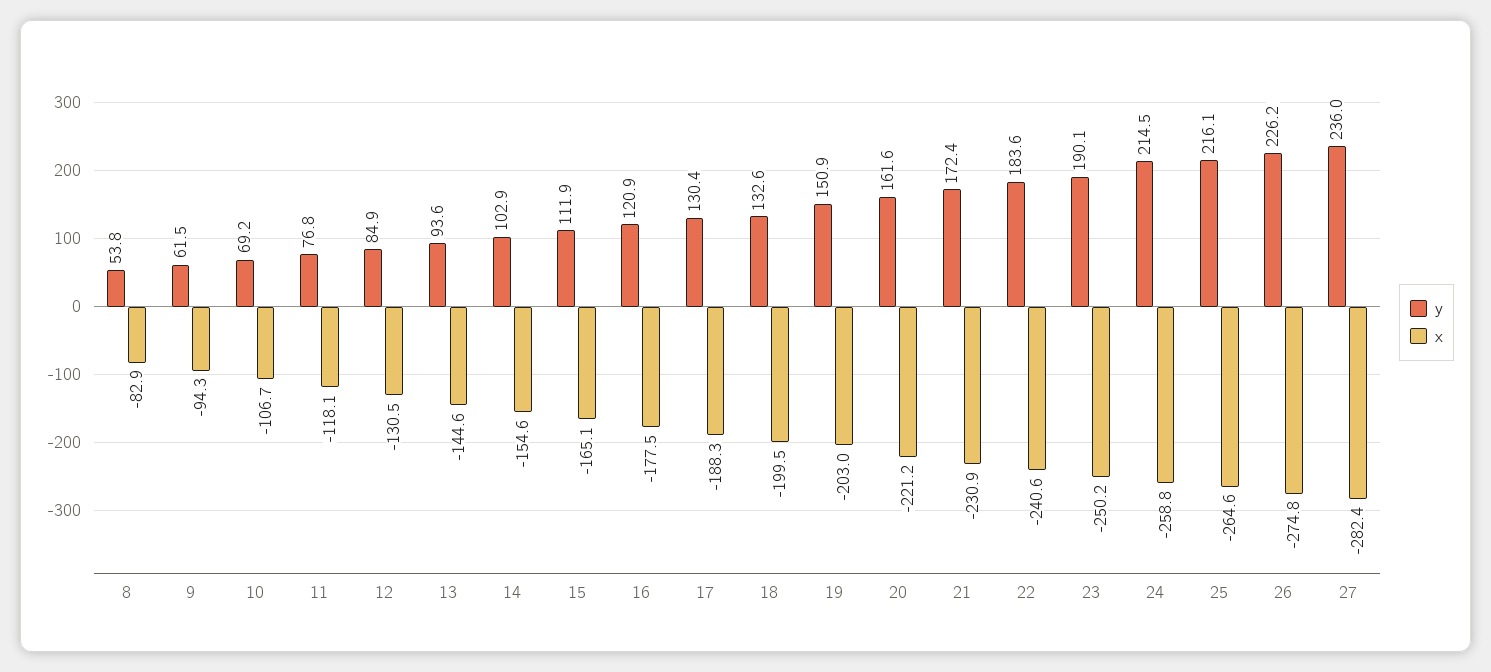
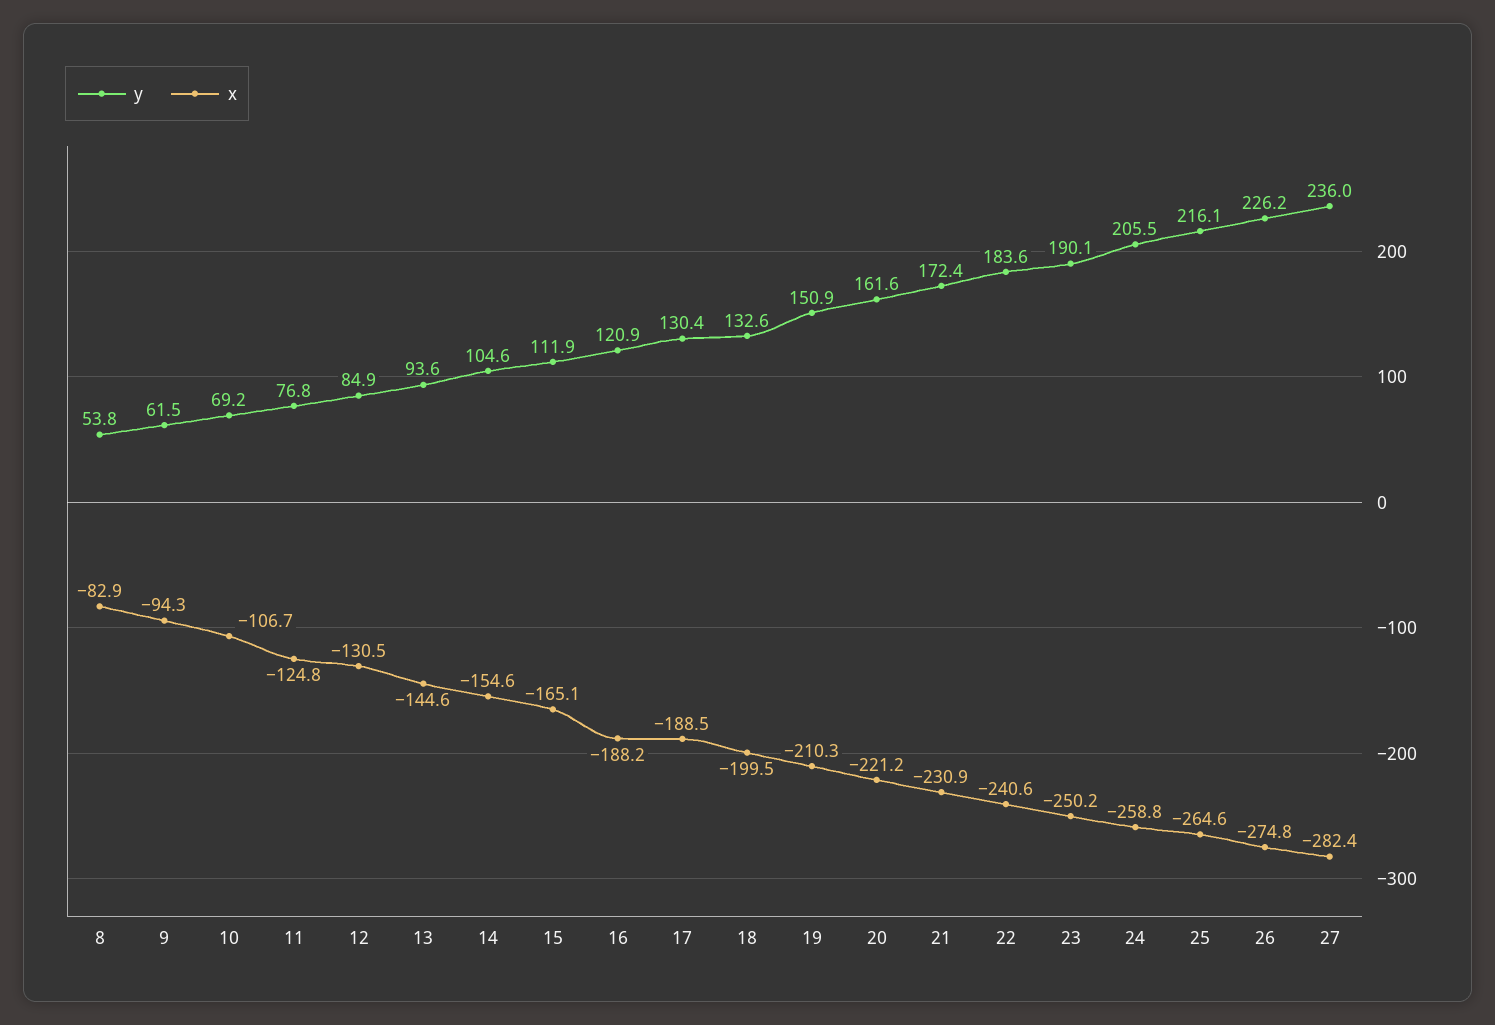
x, 11: -118.1 -> -124.8
y, 14: 102.9 -> 104.6
x, 16: -177.5 -> -188.2
x, 17: -188.3 -> -188.5
x, 19: -203 -> -210.3
y, 24: 214.5 -> 205.5

